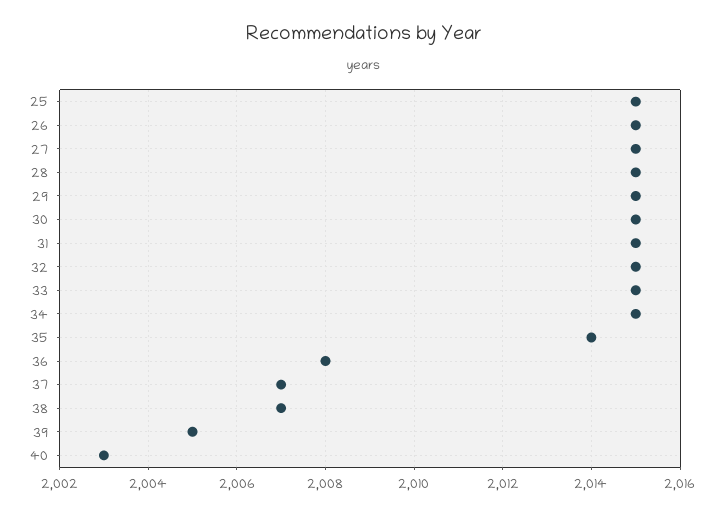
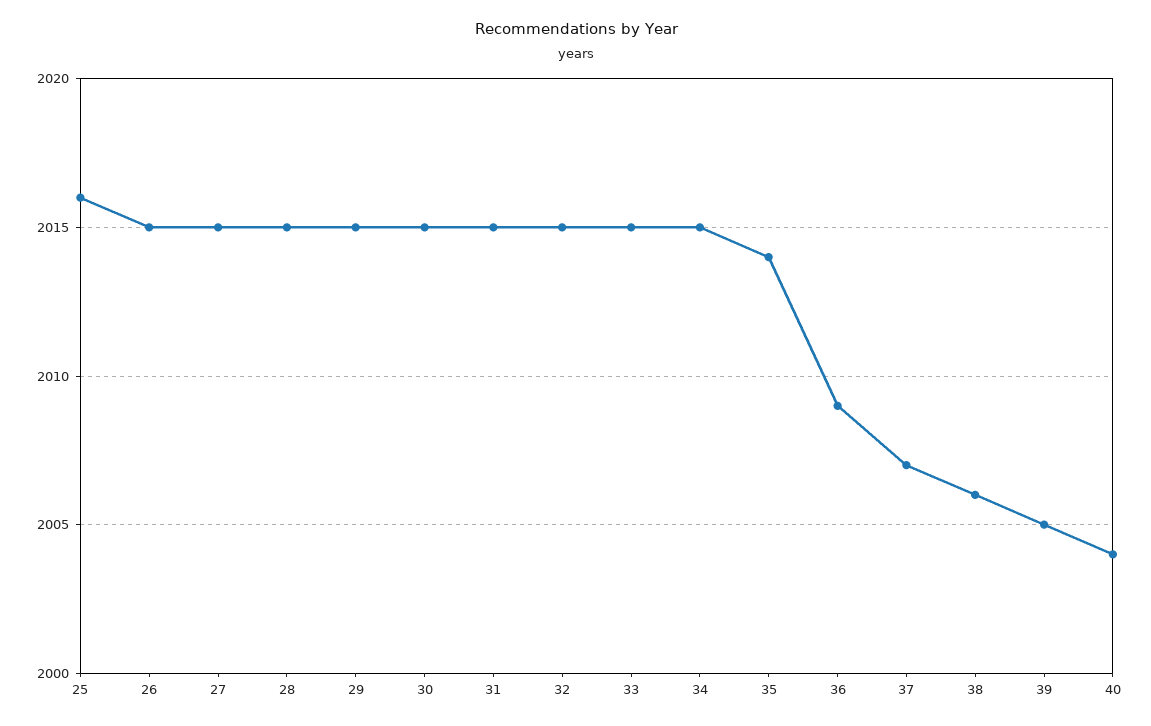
25: 2015 -> 2016
36: 2008 -> 2009
38: 2007 -> 2006
40: 2003 -> 2004

